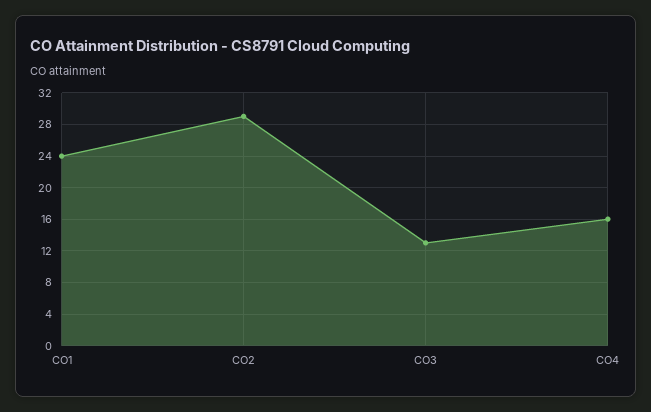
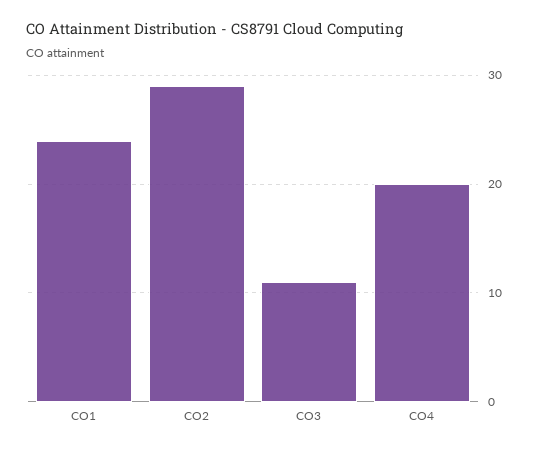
CO3: 13 -> 11
CO4: 16 -> 20

